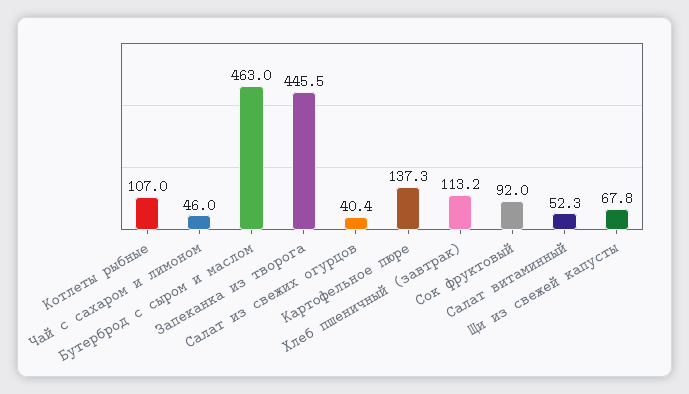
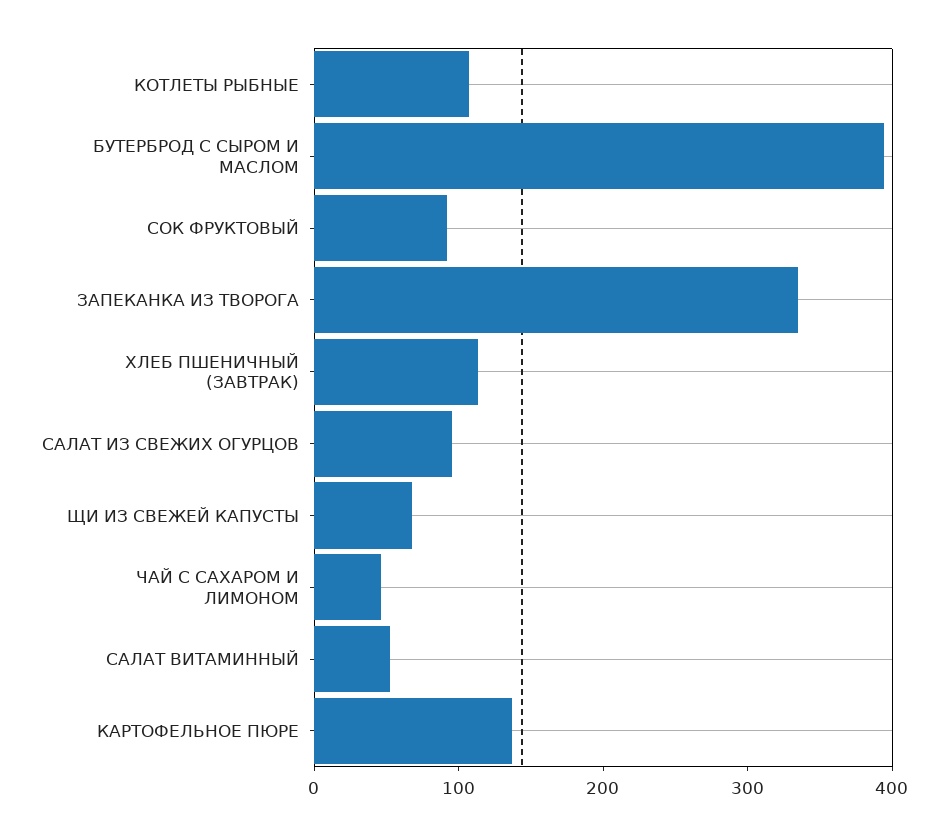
Бутерброд с сыром и маслом: 463 -> 400
Запеканка из творога: 445.5 -> 340
Салат из свежих огурцов: 40.4 -> 100

